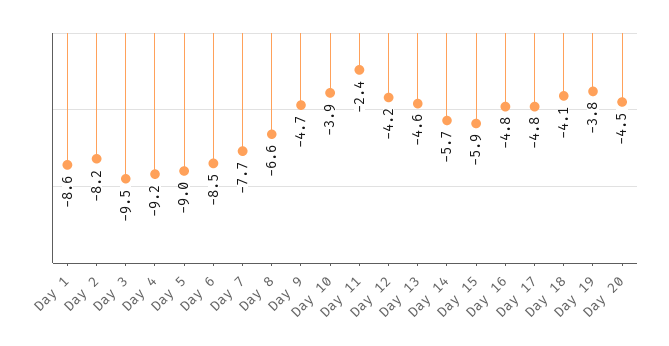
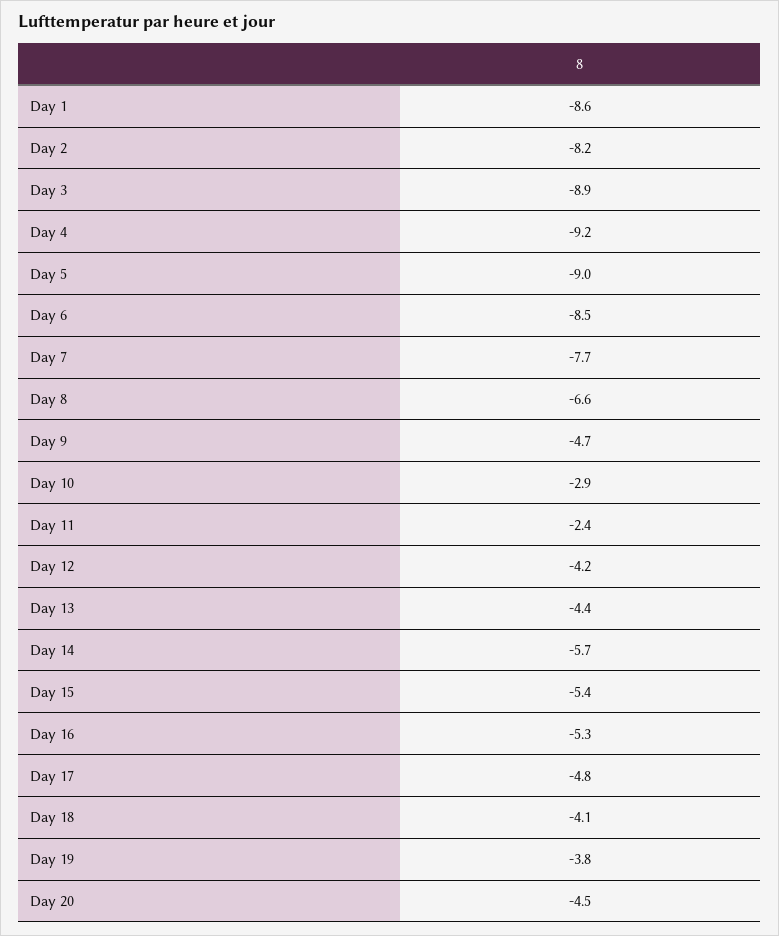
Day 3: -9.5 -> -8.9
Day 10: -3.9 -> -2.9
Day 13: -4.6 -> -4.4
Day 15: -5.9 -> -5.4
Day 16: -4.8 -> -5.3

